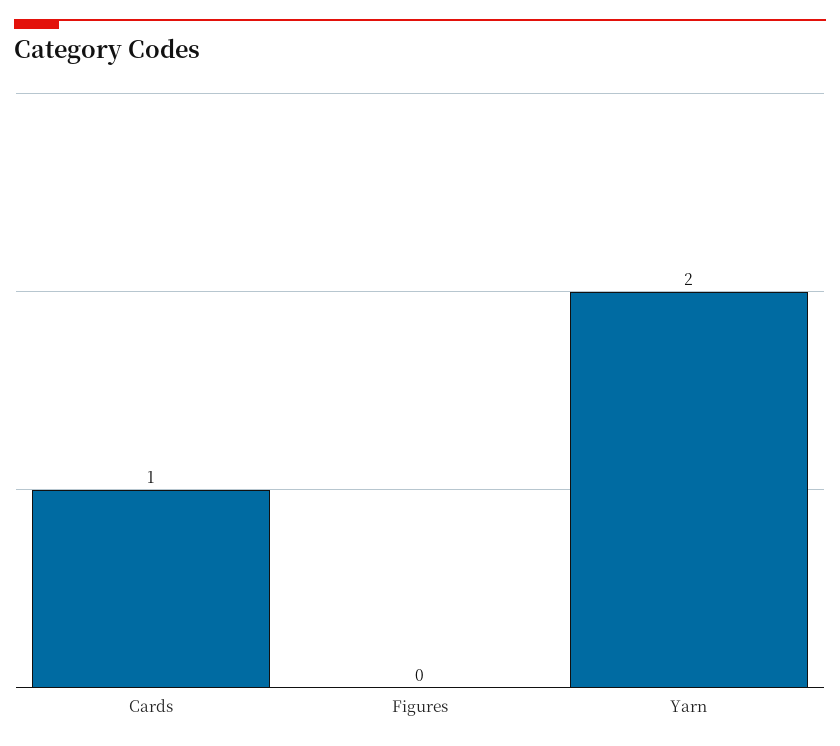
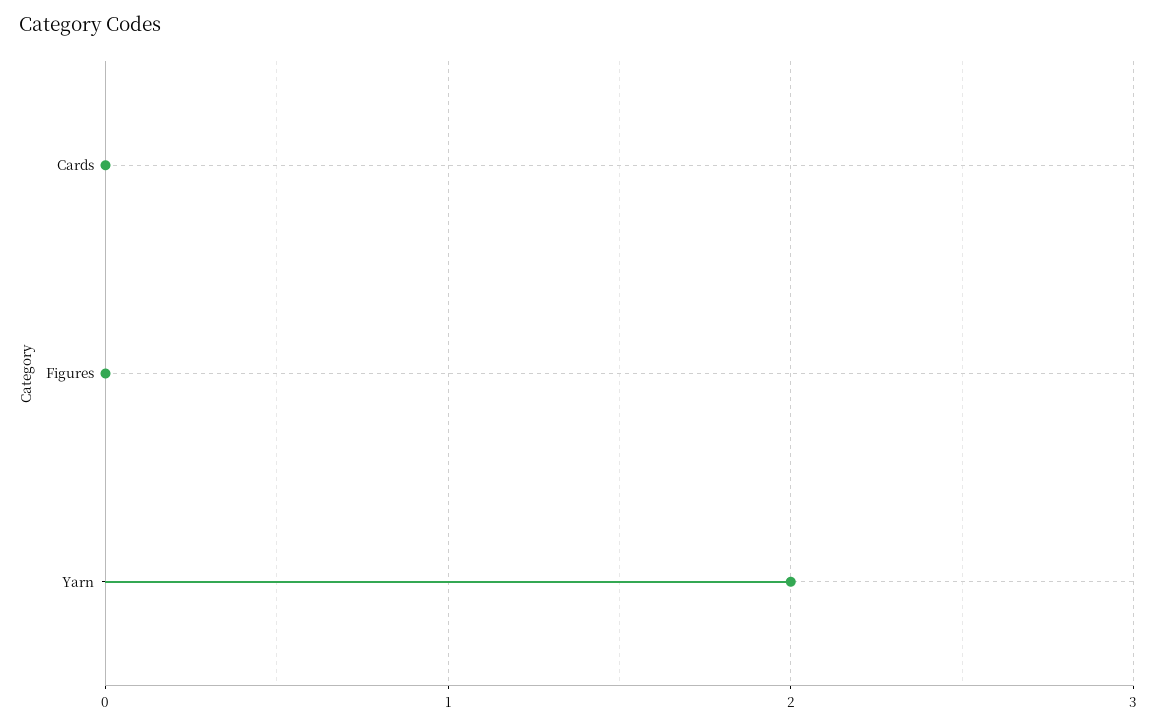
Cards: 1 -> 0

